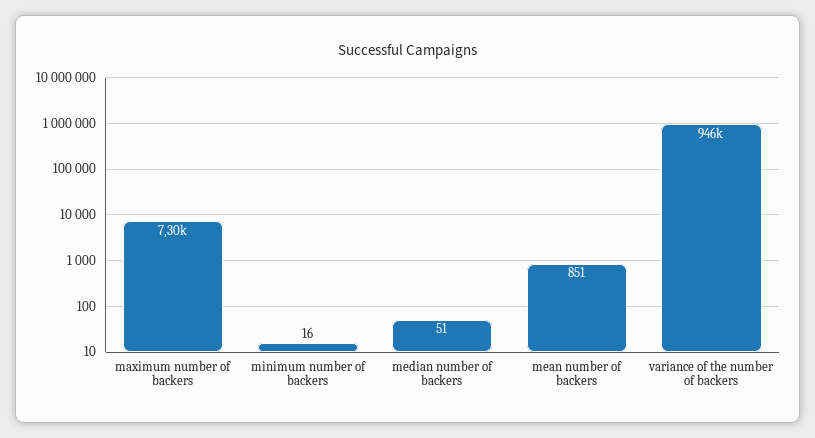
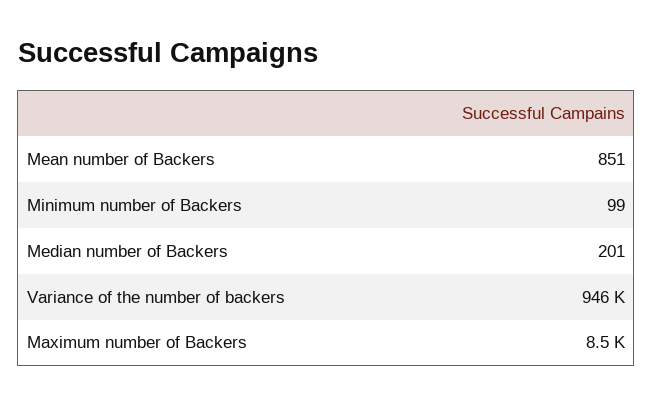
maximum number of backers: 7300 -> 8500
minimum number of backers: 16 -> 99
median number of backers: 51 -> 201

